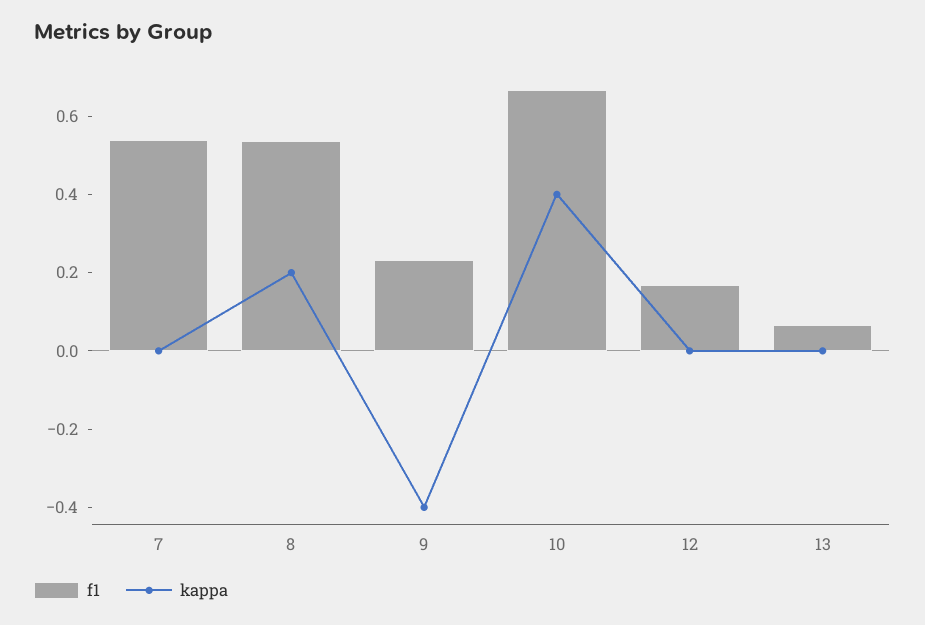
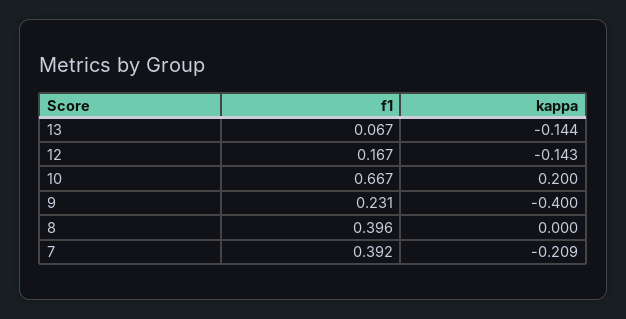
f1, 7: 0.55 -> 0.392
kappa, 7: 0 -> -0.209
f1, 8: 0.55 -> 0.396
kappa, 8: 0.2 -> 0
kappa, 10: 0.4 -> 0.2
kappa, 12: 0 -> -0.143
kappa, 13: 0 -> -0.144

